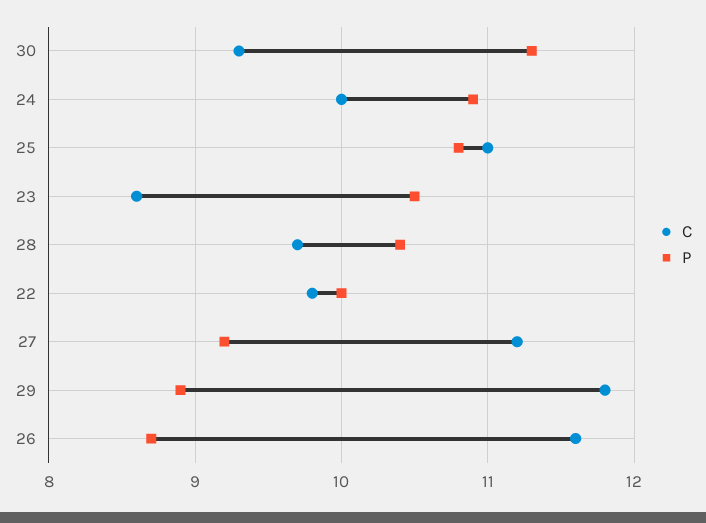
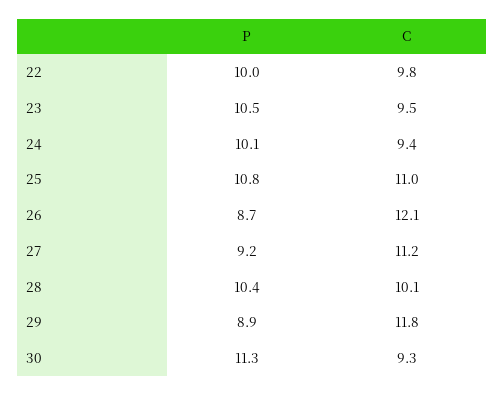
C, 24: 10 -> 9.4
P, 24: 10.9 -> 10.1
C, 23: 8.6 -> 9.5
C, 28: 9.7 -> 10.1
C, 26: 11.6 -> 12.1

